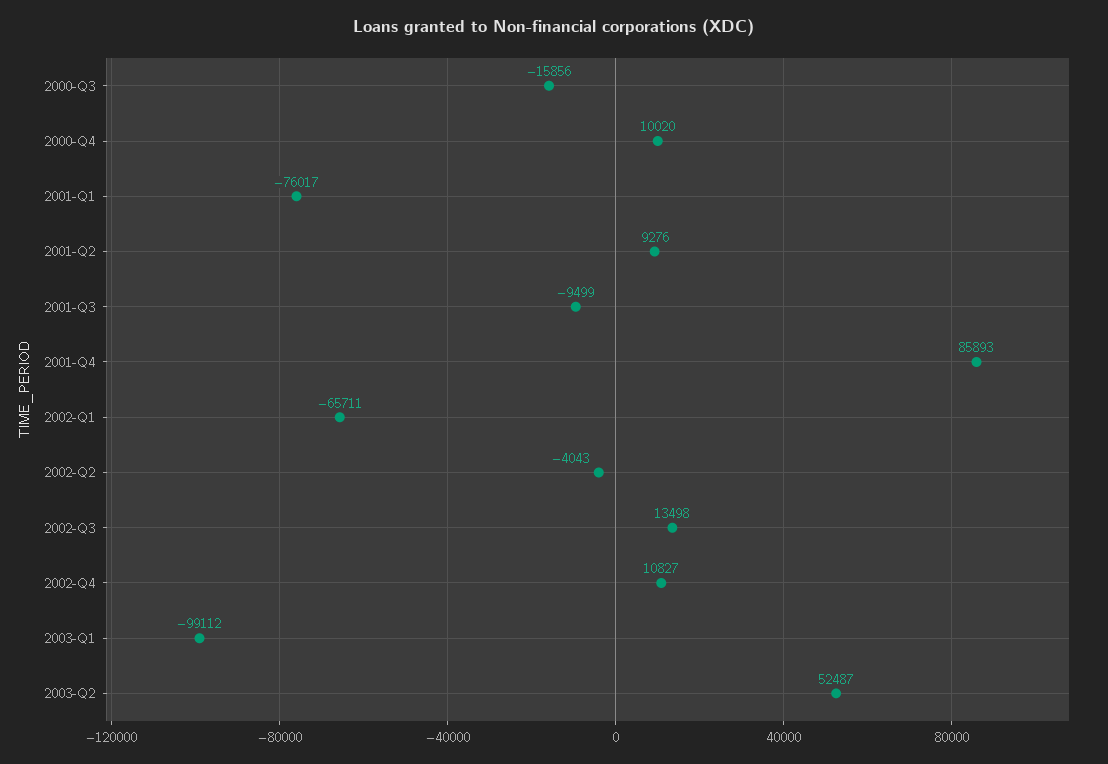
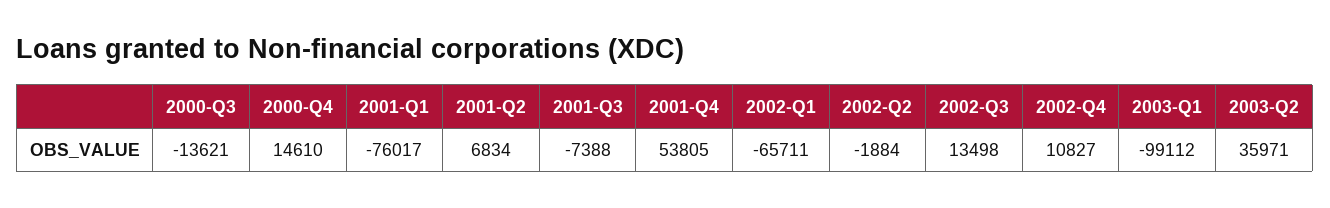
2000-Q3: -15856 -> -13621
2000-Q4: 10020 -> 14610
2001-Q2: 9276 -> 6834
2001-Q3: -9499 -> -7388
2001-Q4: 85893 -> 53805
2002-Q2: -4043 -> -1884
2003-Q2: 52487 -> 35971

